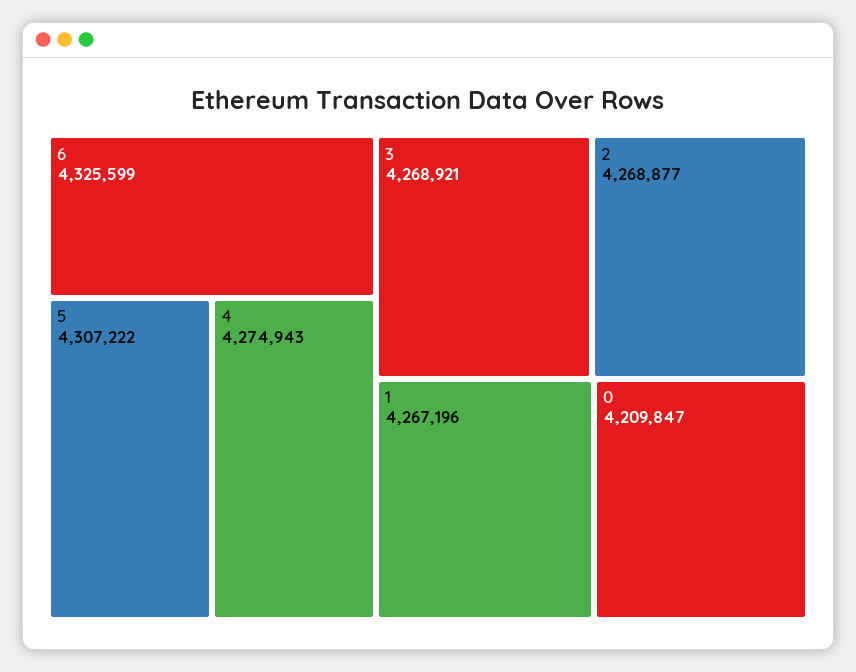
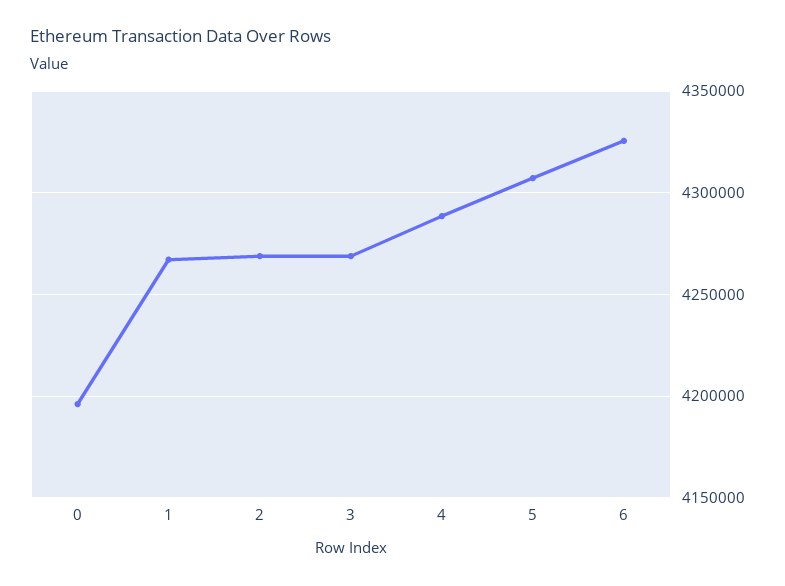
4: 4274943 -> 4290000
0: 4209847 -> 4195000

